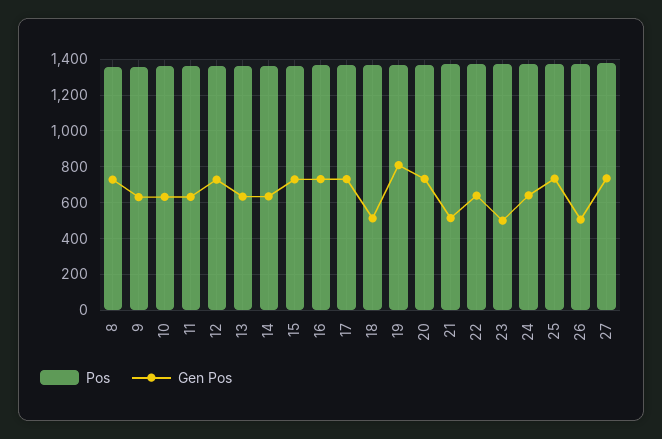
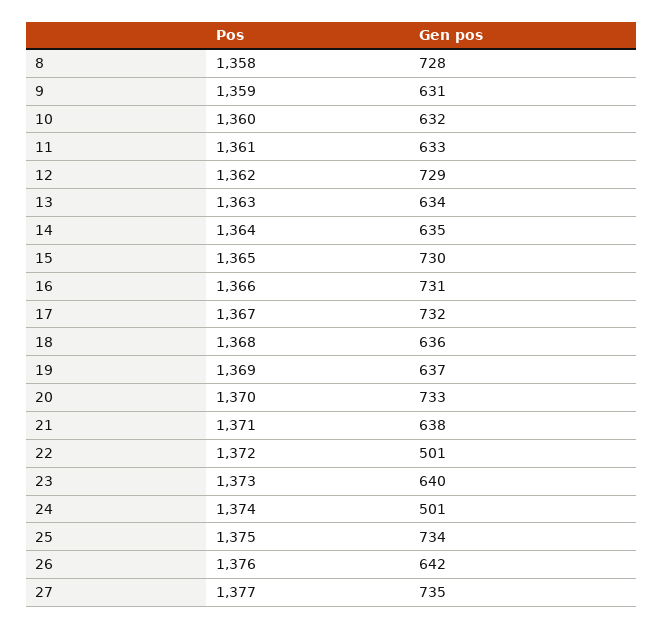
Gen Pos, 18: 500 -> 636
Gen Pos, 19: 800 -> 637
Gen Pos, 21: 500 -> 638
Gen Pos, 22: 650 -> 501
Gen Pos, 23: 500 -> 640
Gen Pos, 24: 650 -> 501
Gen Pos, 26: 500 -> 642

